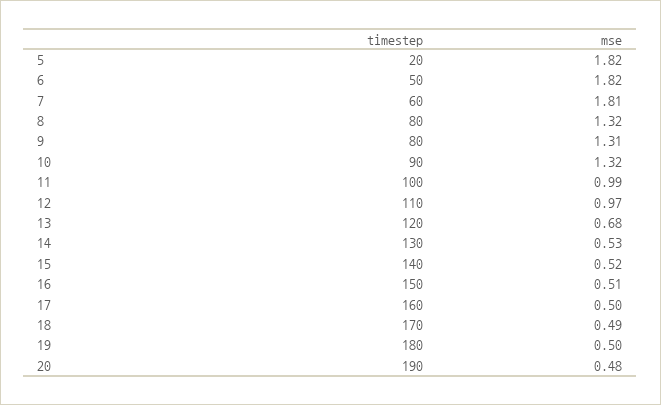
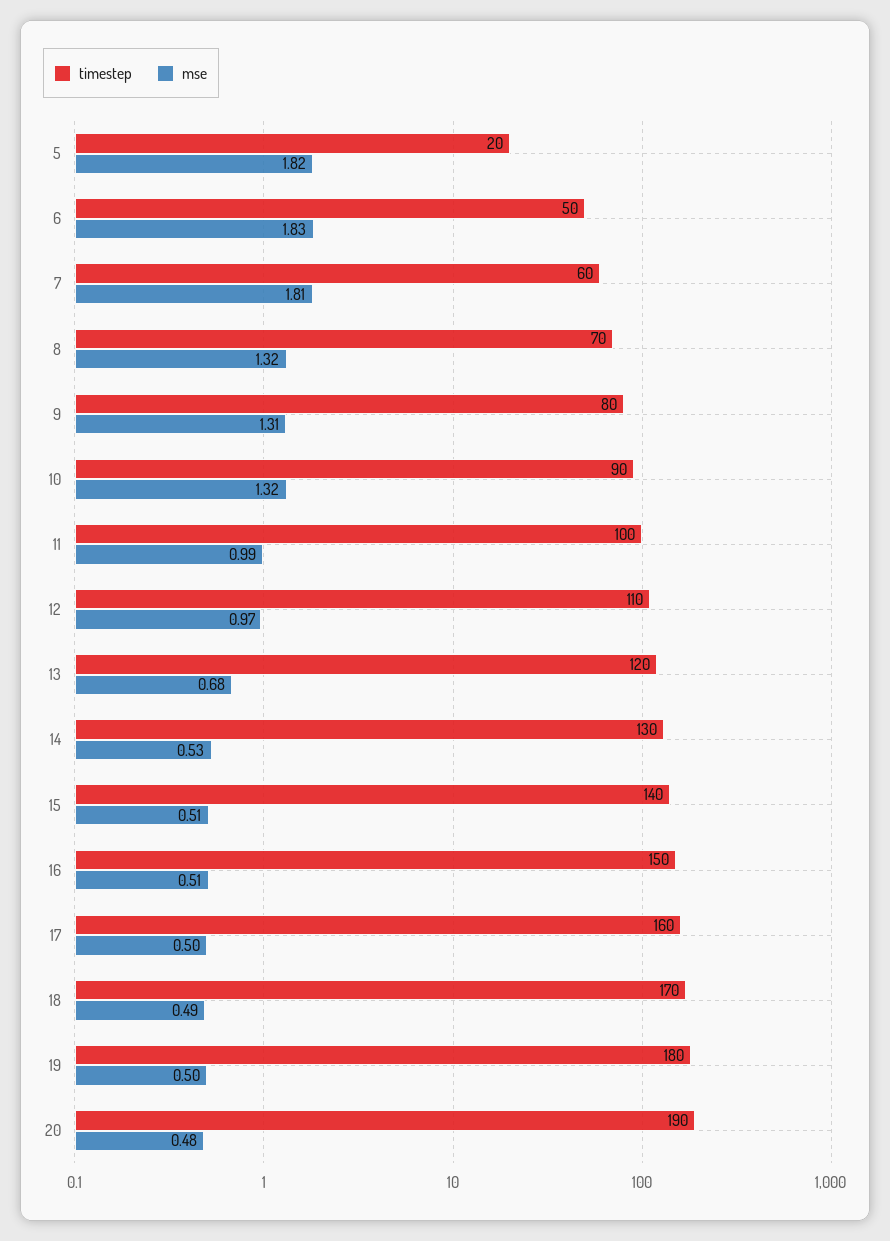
mse, 6: 1.82 -> 1.83
timestep, 8: 80 -> 70
mse, 15: 0.52 -> 0.51

